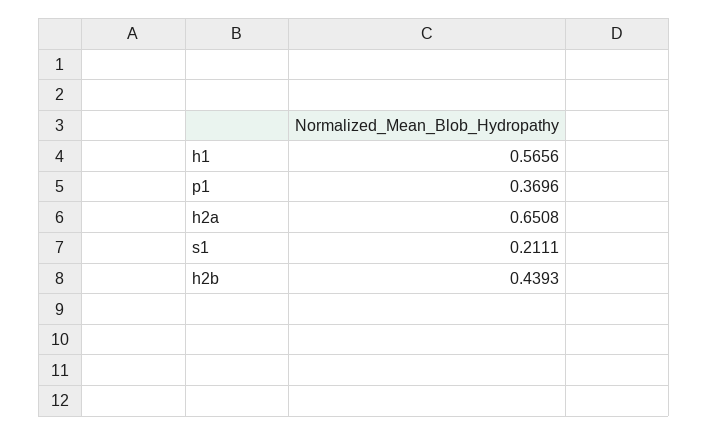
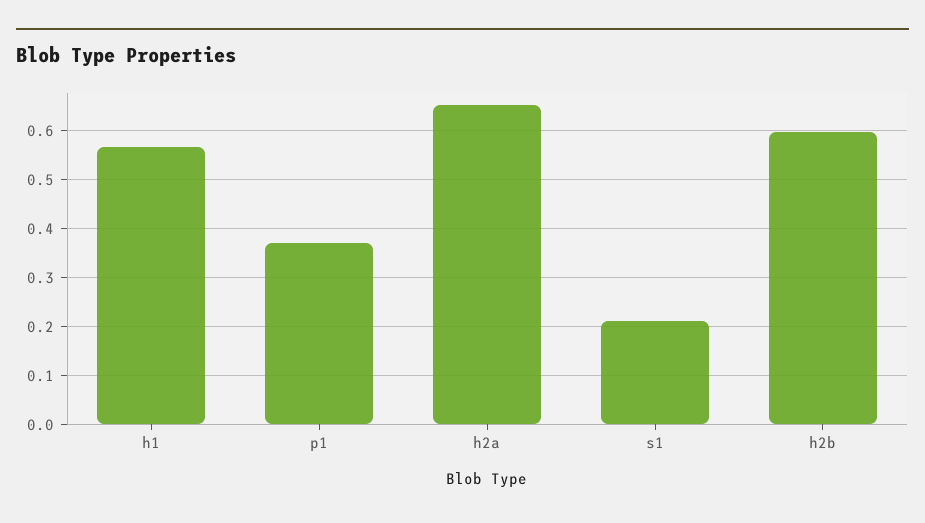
h2b: 0.4393 -> 0.6

